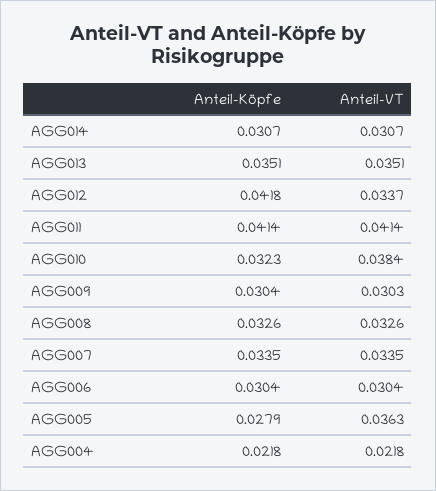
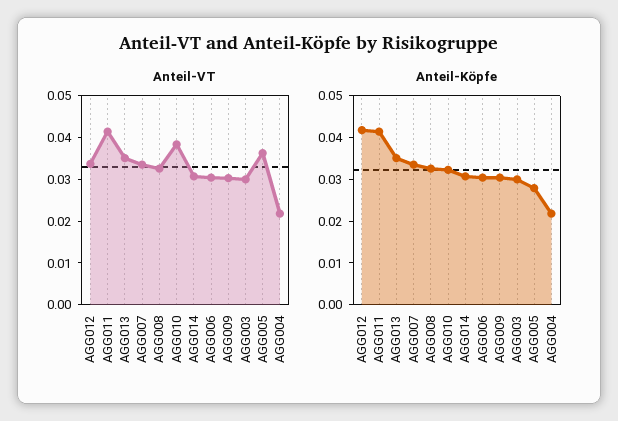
Anteil-VT, AGG003: none -> 0.03
Anteil-Köpfe, AGG003: none -> 0.03

